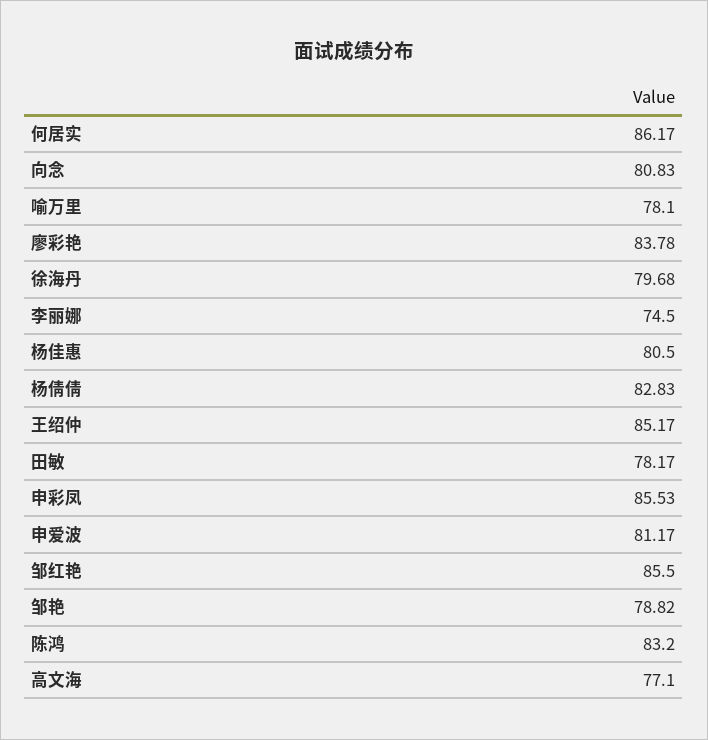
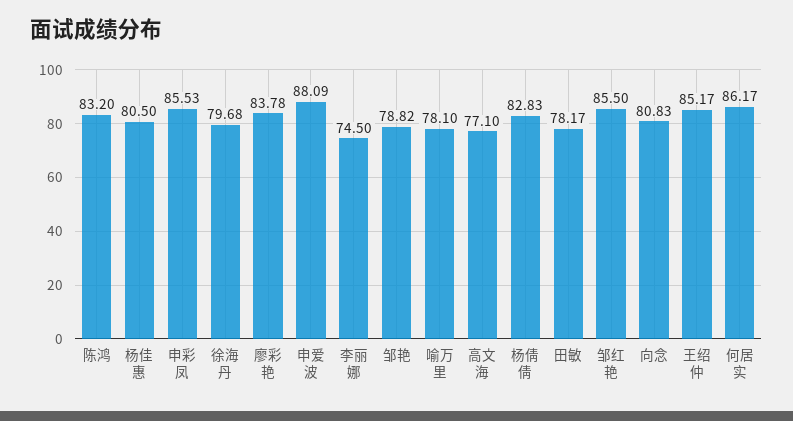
申爱波: 81.17 -> 88.09

